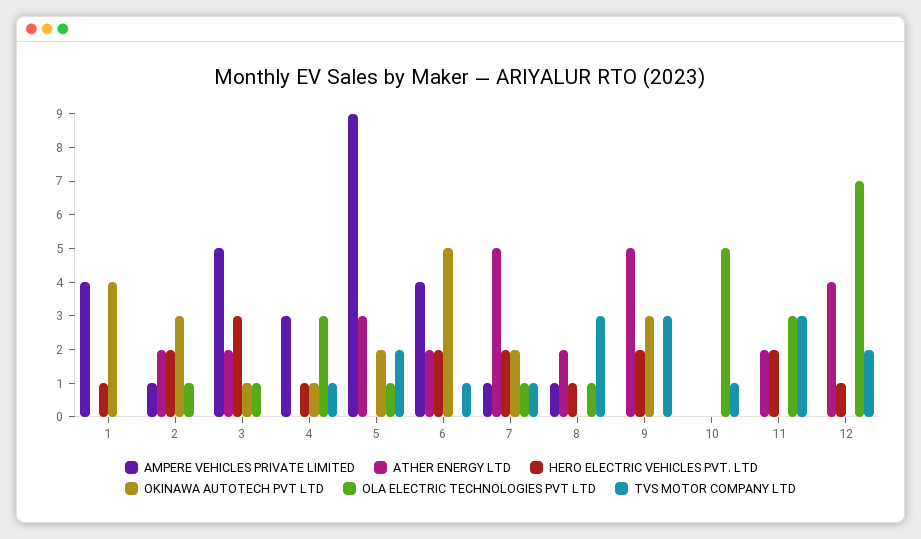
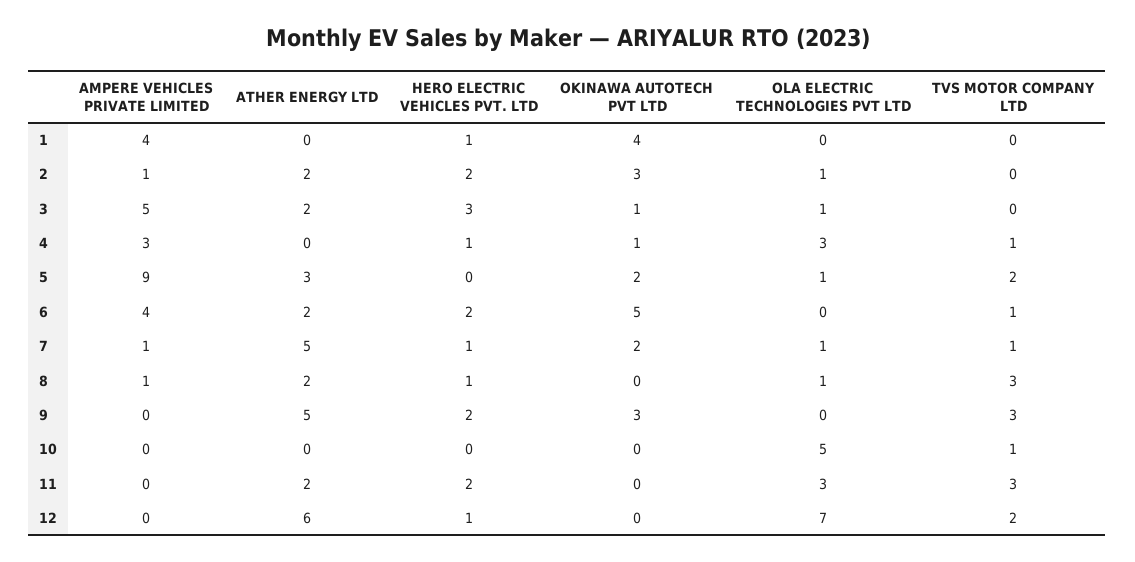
HERO ELECTRIC VEHICLES PVT. LTD, 7: 2 -> 1
ATHER ENERGY LTD, 12: 4 -> 6

